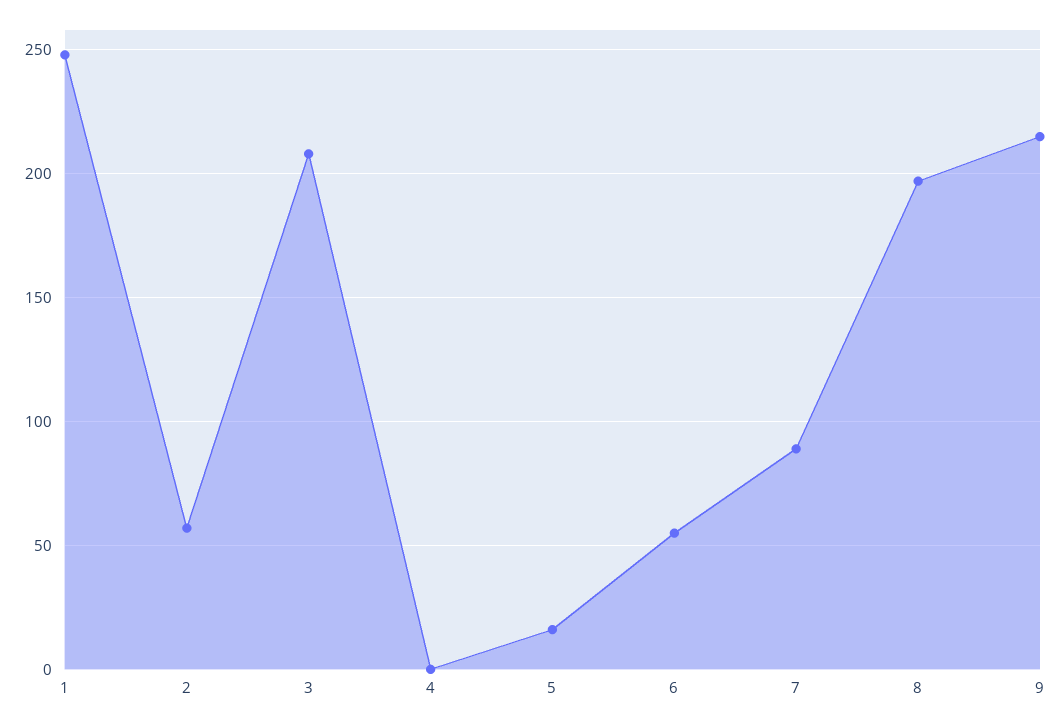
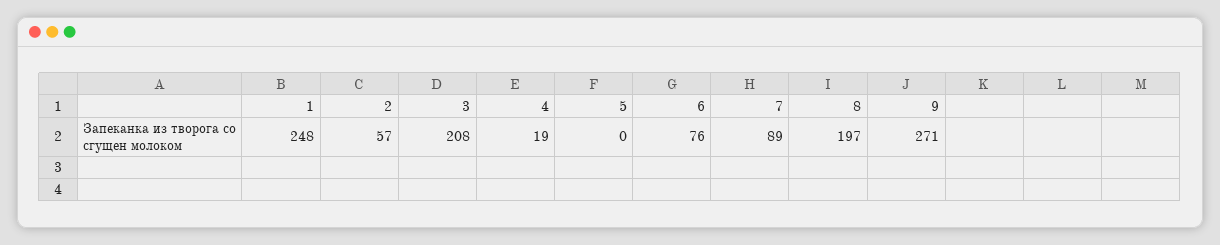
4: 0 -> 19
5: 15 -> 0
6: 55 -> 76
9: 215 -> 271

